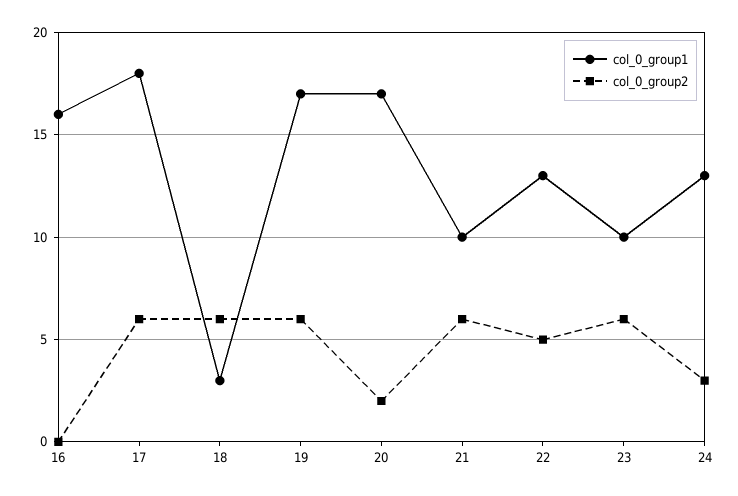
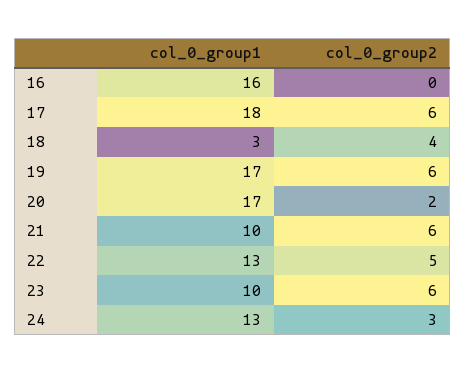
col_0_group2, 18: 6 -> 4

